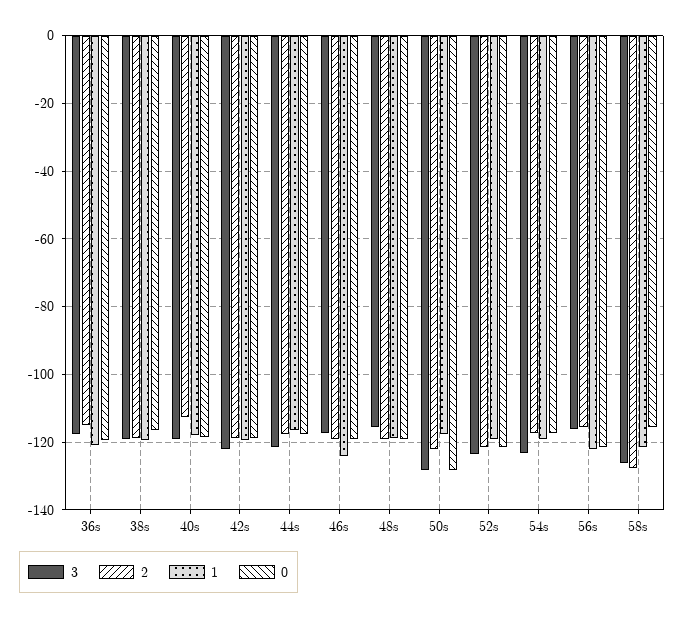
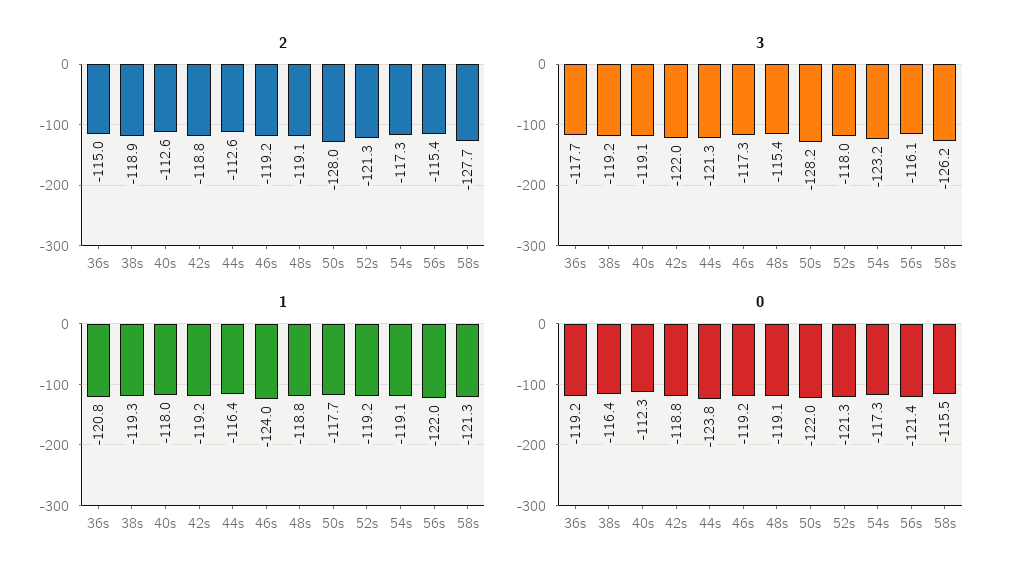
0, 40s: -118 -> -112.3
2, 44s: -118 -> -112.6
0, 44s: -118 -> -123.8
2, 50s: -122 -> -128
0, 50s: -128 -> -122
3, 52s: -124 -> -118

